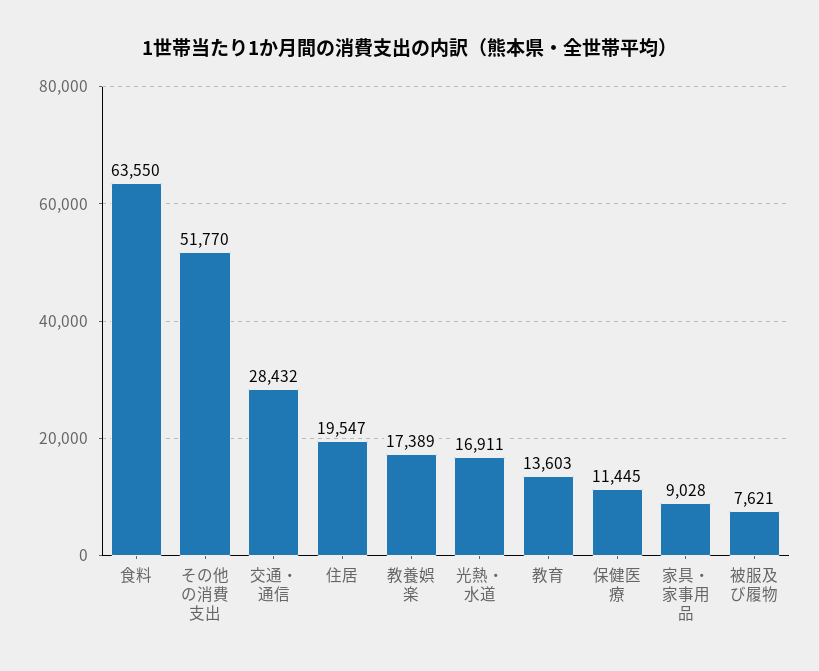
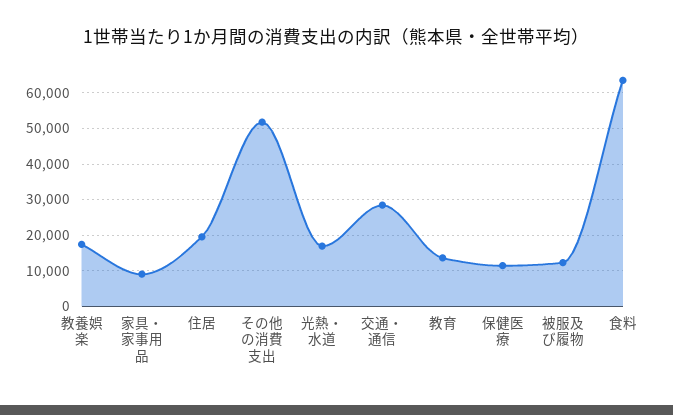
被服及び履物: 7621 -> 12000

